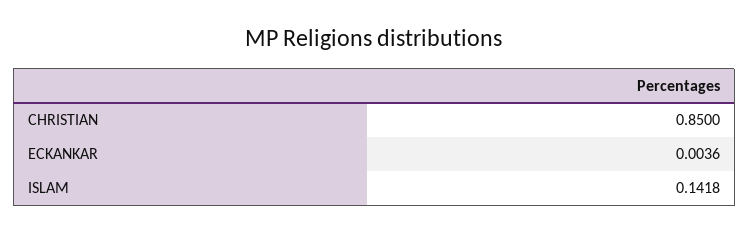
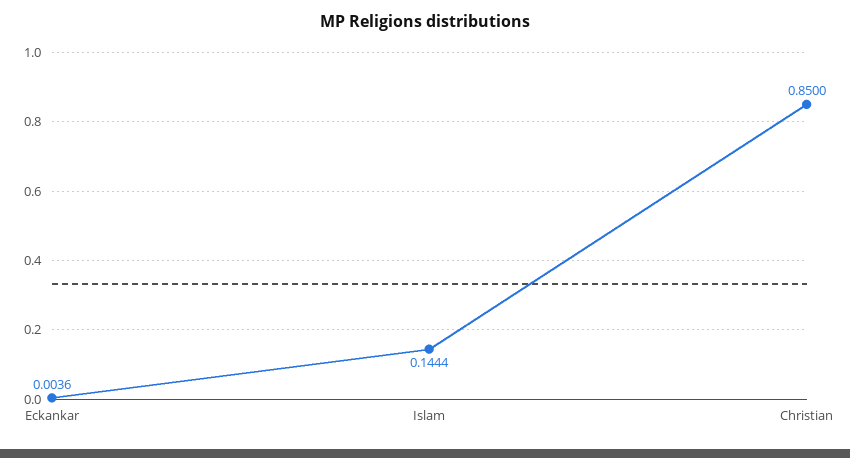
ISLAM: 0.1418 -> 0.1444

